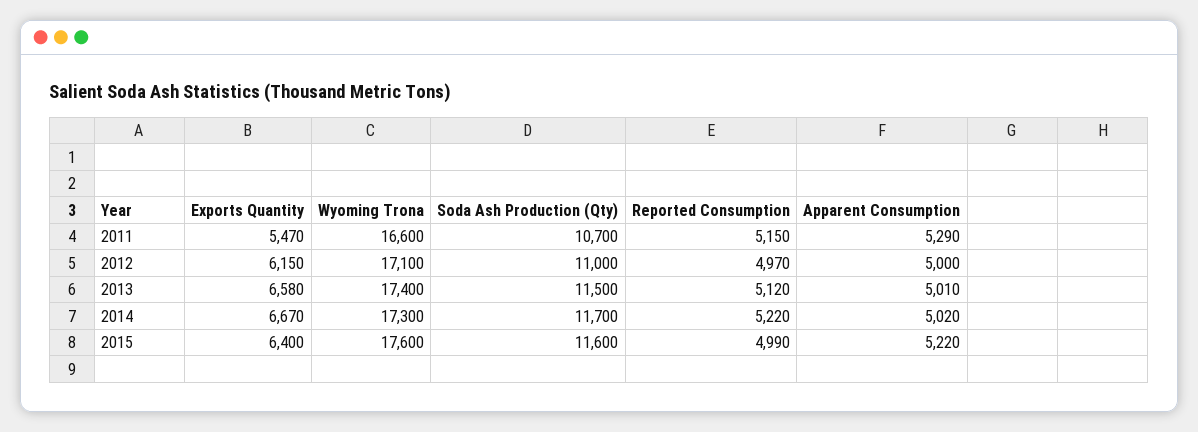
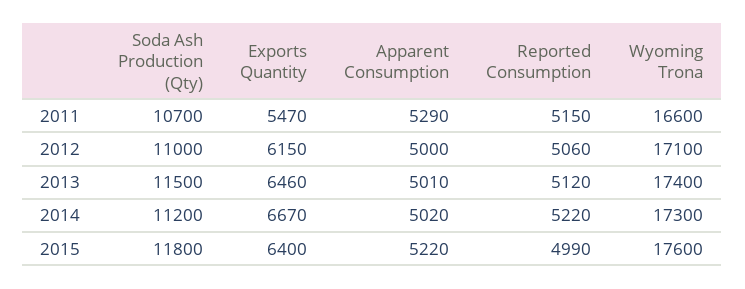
Reported Consumption, 2012: 4970 -> 5060
Exports Quantity, 2013: 6580 -> 6460
Soda Ash Production (Qty), 2014: 11700 -> 11200
Soda Ash Production (Qty), 2015: 11600 -> 11800

